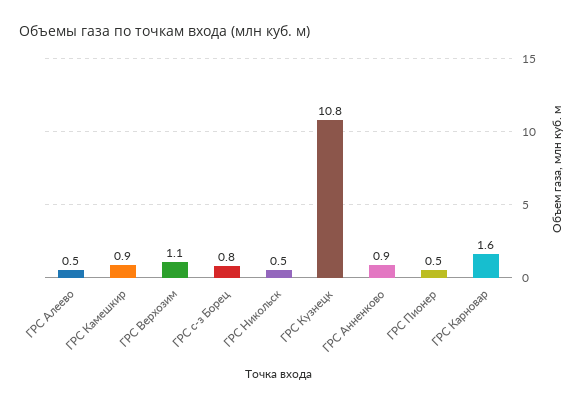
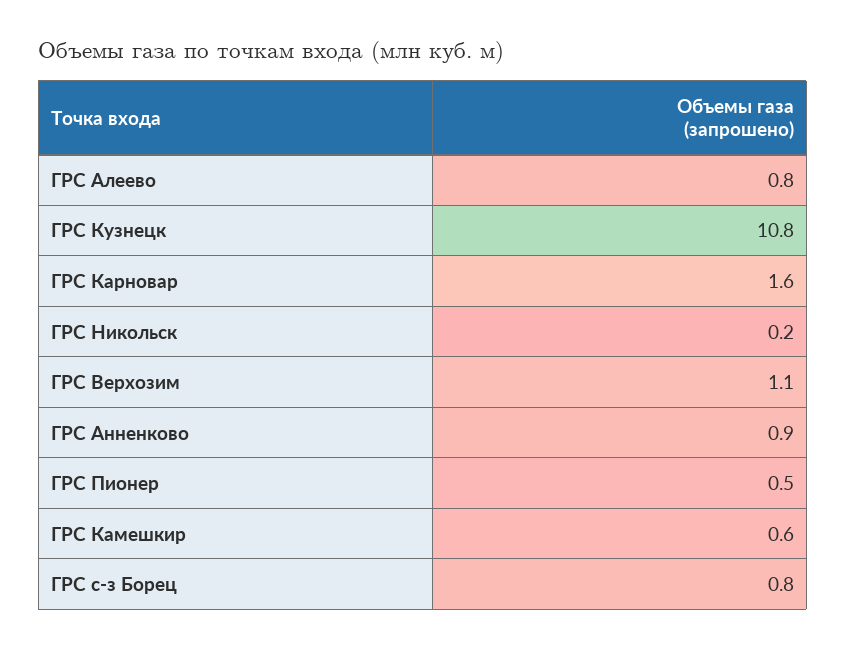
ГРС Алеево: 0.5 -> 0.8
ГРС Камешкир: 0.9 -> 0.6
ГРС Никольск: 0.5 -> 0.2

